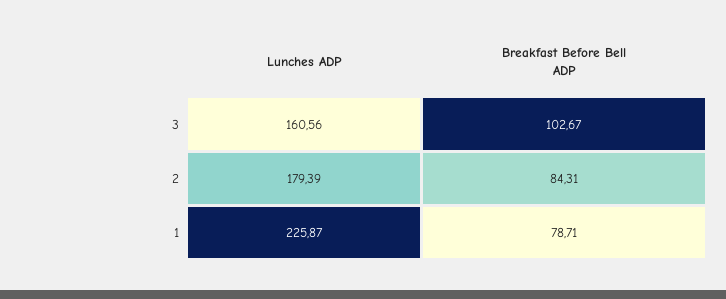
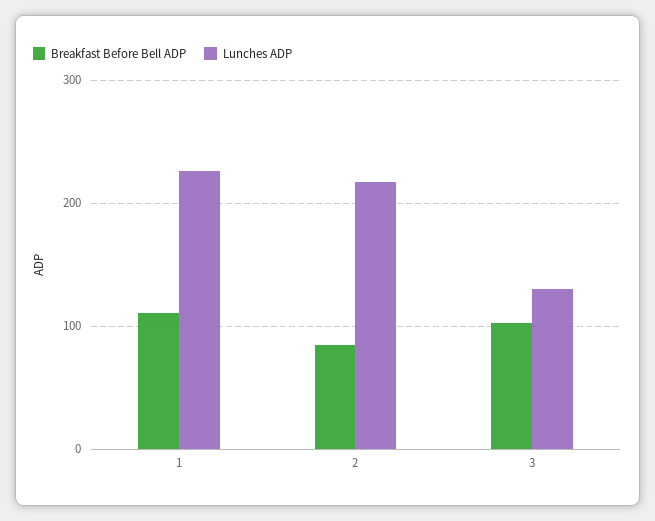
Lunches ADP, 3: 160.56 -> 130
Lunches ADP, 2: 179.39 -> 220
Breakfast Before Bell ADP, 1: 78.71 -> 110

